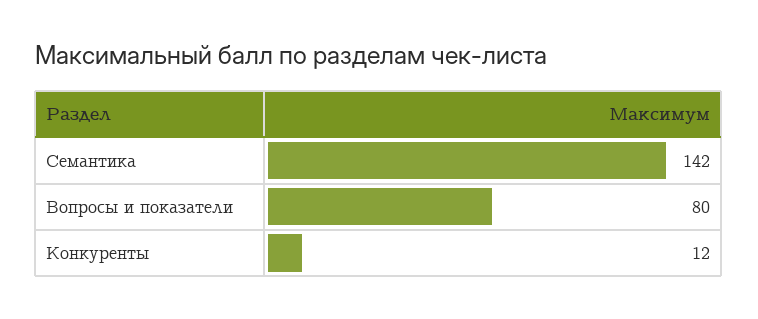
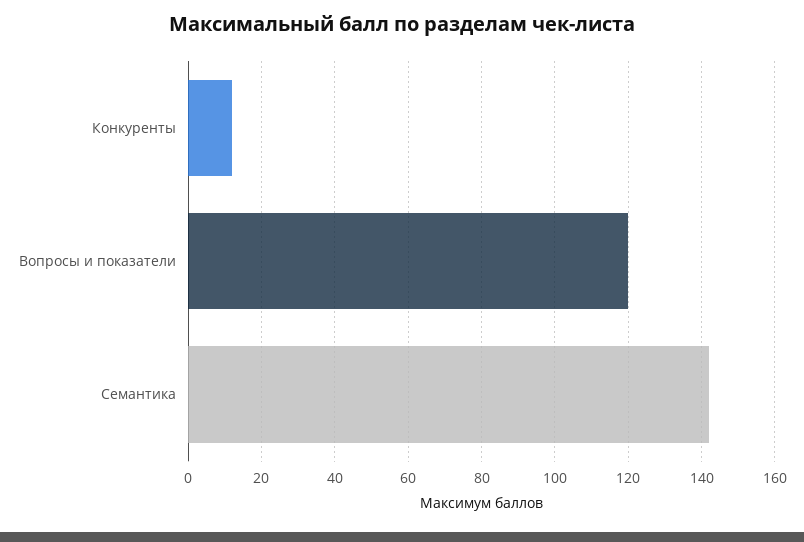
Вопросы и показатели: 80 -> 120

